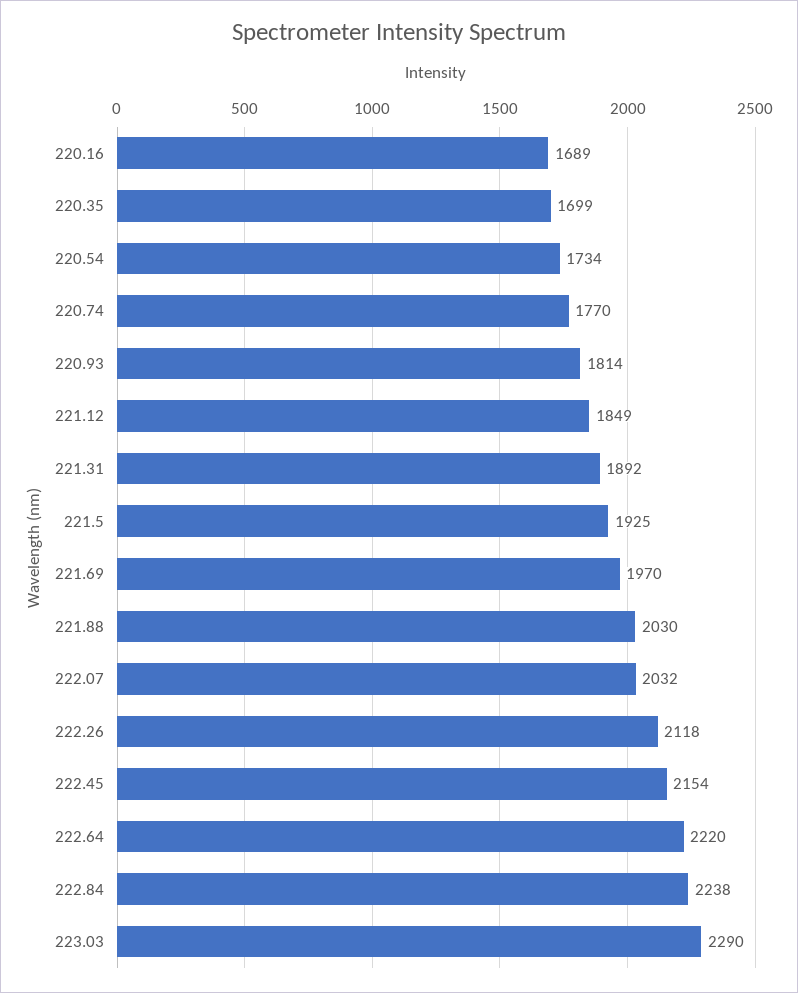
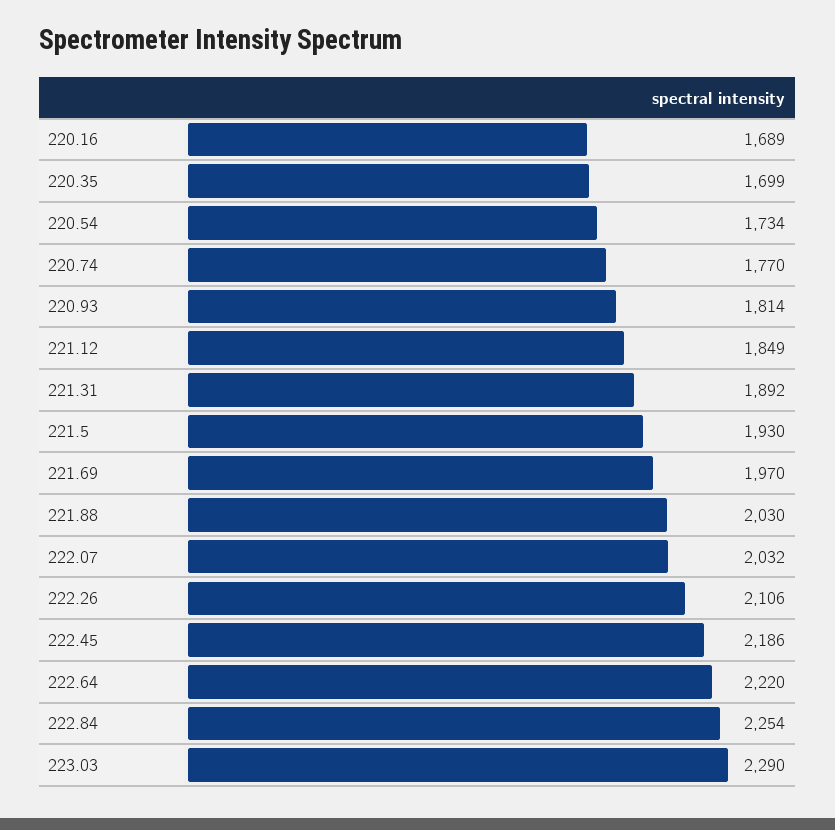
221.5: 1925 -> 1930
222.26: 2118 -> 2106
222.45: 2154 -> 2186
222.84: 2238 -> 2254

